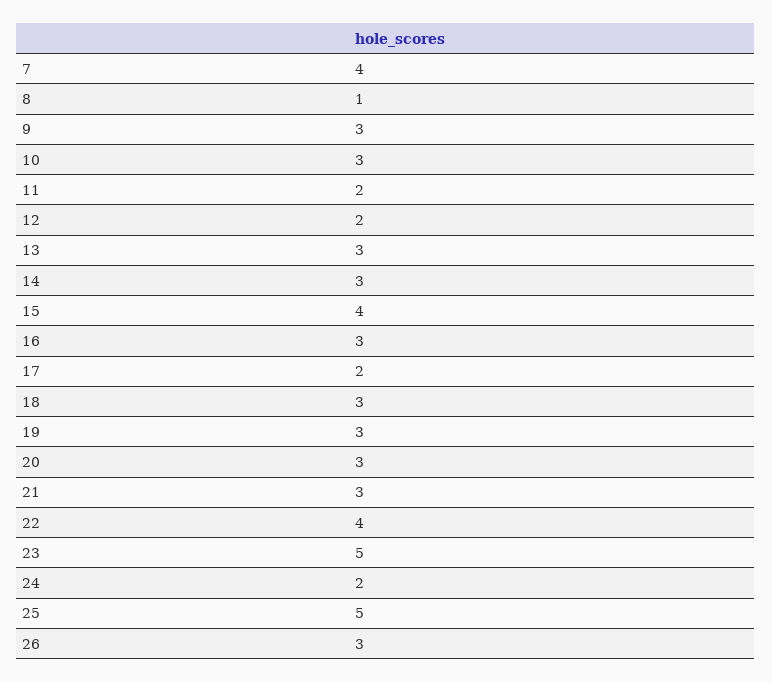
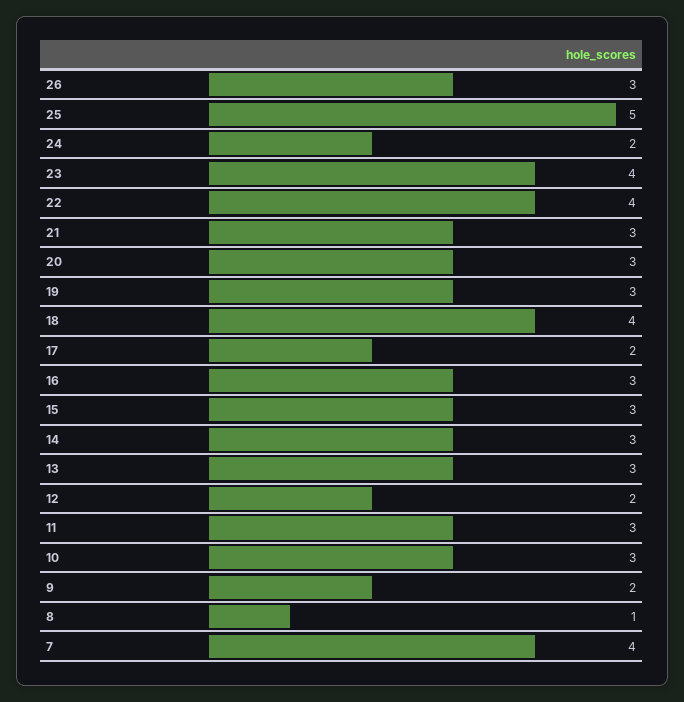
9: 3 -> 2
11: 2 -> 3
15: 4 -> 3
18: 3 -> 4
23: 5 -> 4

